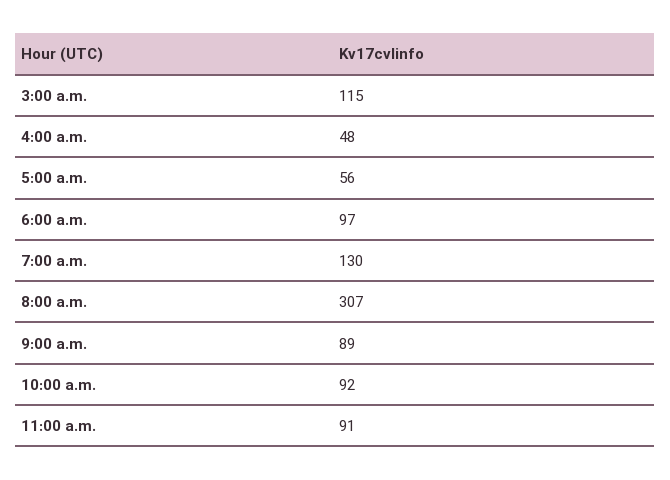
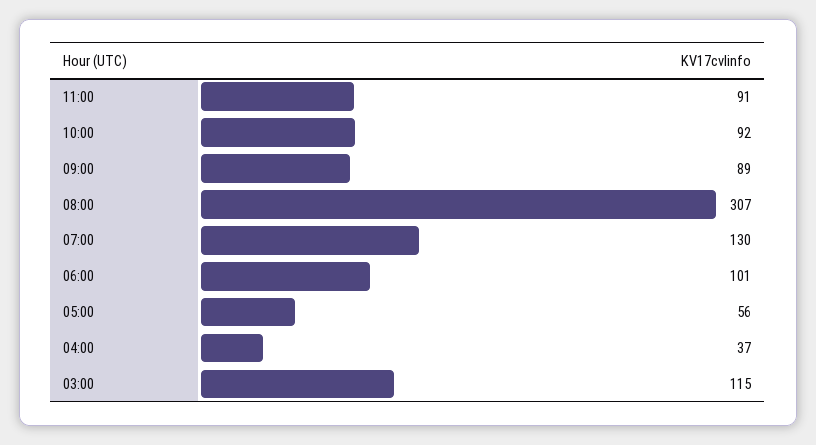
4:00 a.m.: 48 -> 37
6:00 a.m.: 97 -> 101

